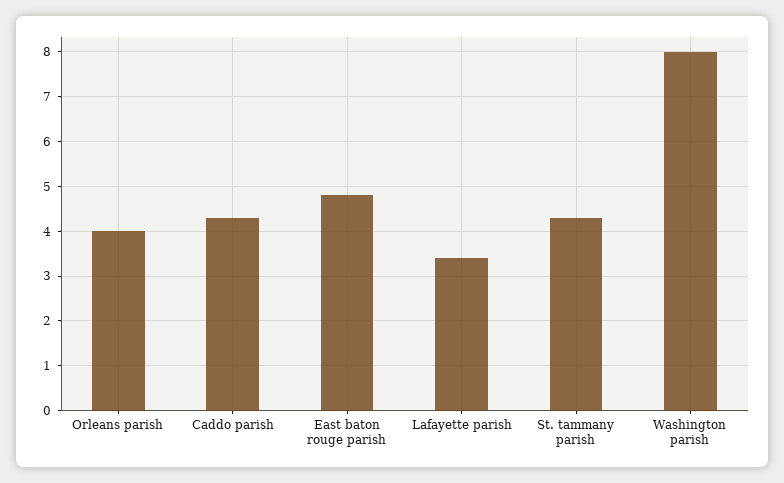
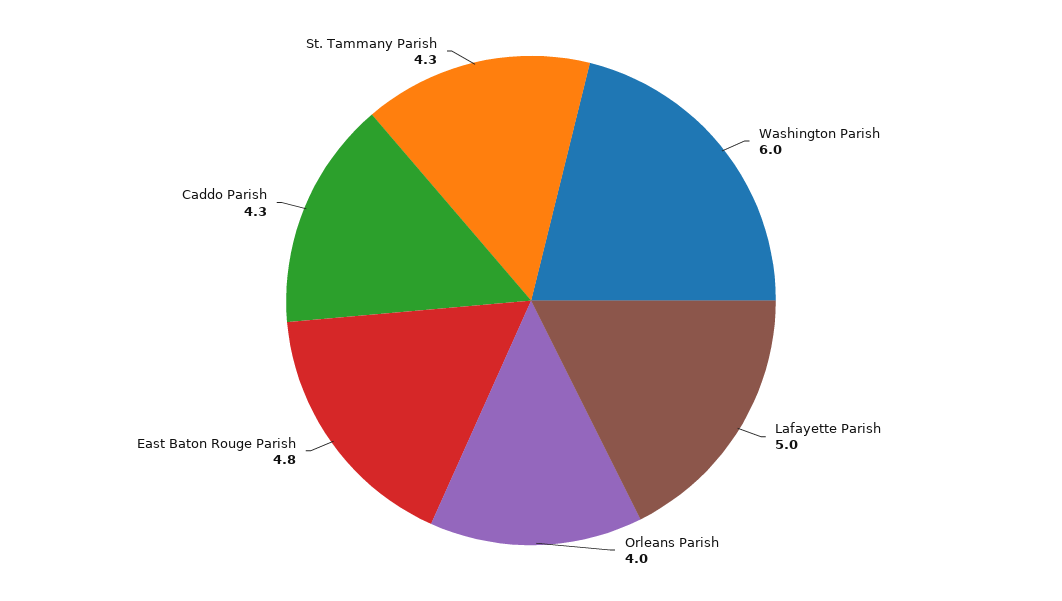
Lafayette parish: 3.5 -> 5
Washington parish: 8 -> 6

